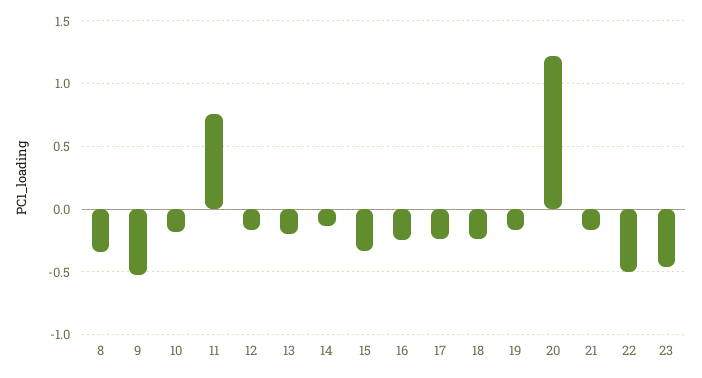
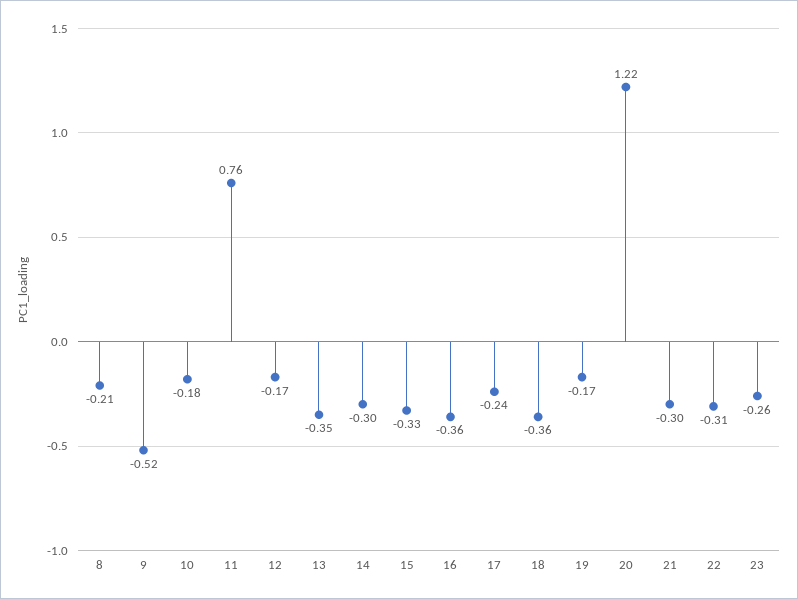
8: -0.35 -> -0.21
13: -0.2 -> -0.35
14: -0.15 -> -0.3
16: -0.25 -> -0.36
18: -0.25 -> -0.36
21: -0.15 -> -0.3
22: -0.5 -> -0.31
23: -0.45 -> -0.26

